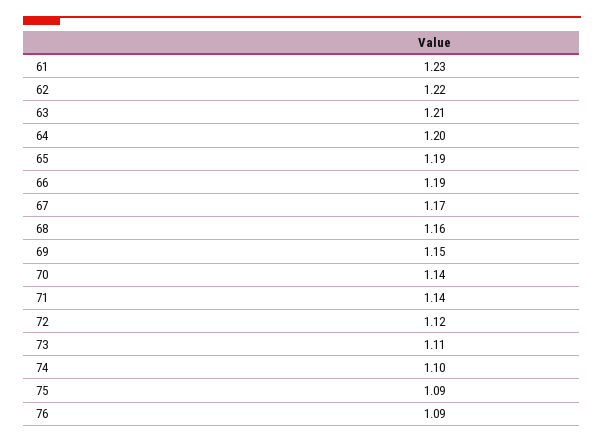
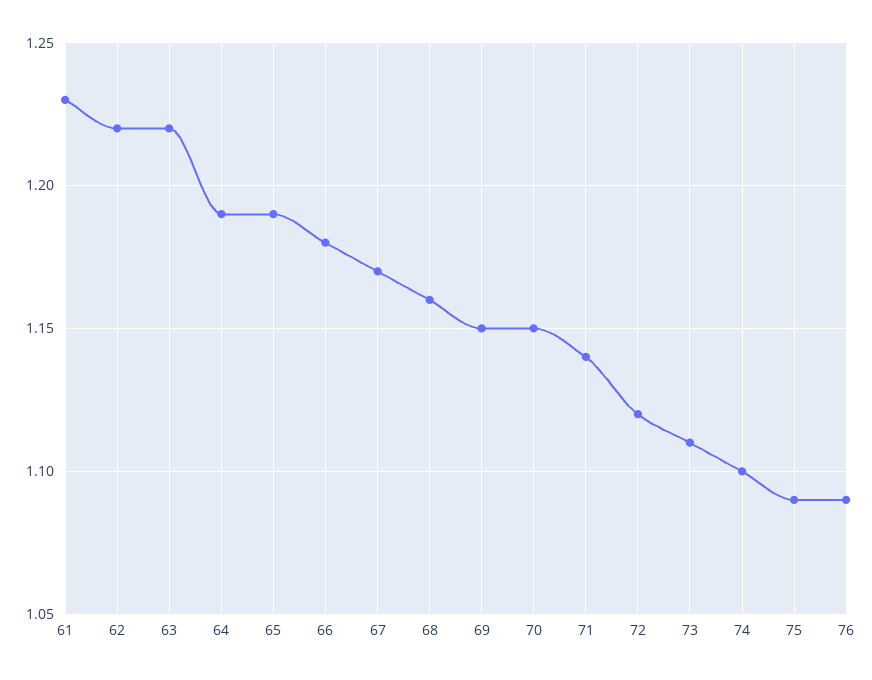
63: 1.21 -> 1.22
64: 1.2 -> 1.19
66: 1.19 -> 1.18
70: 1.14 -> 1.15

